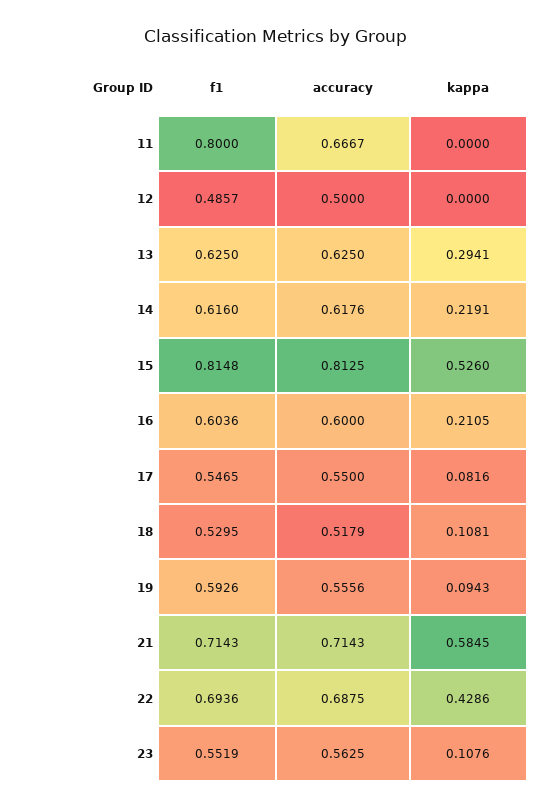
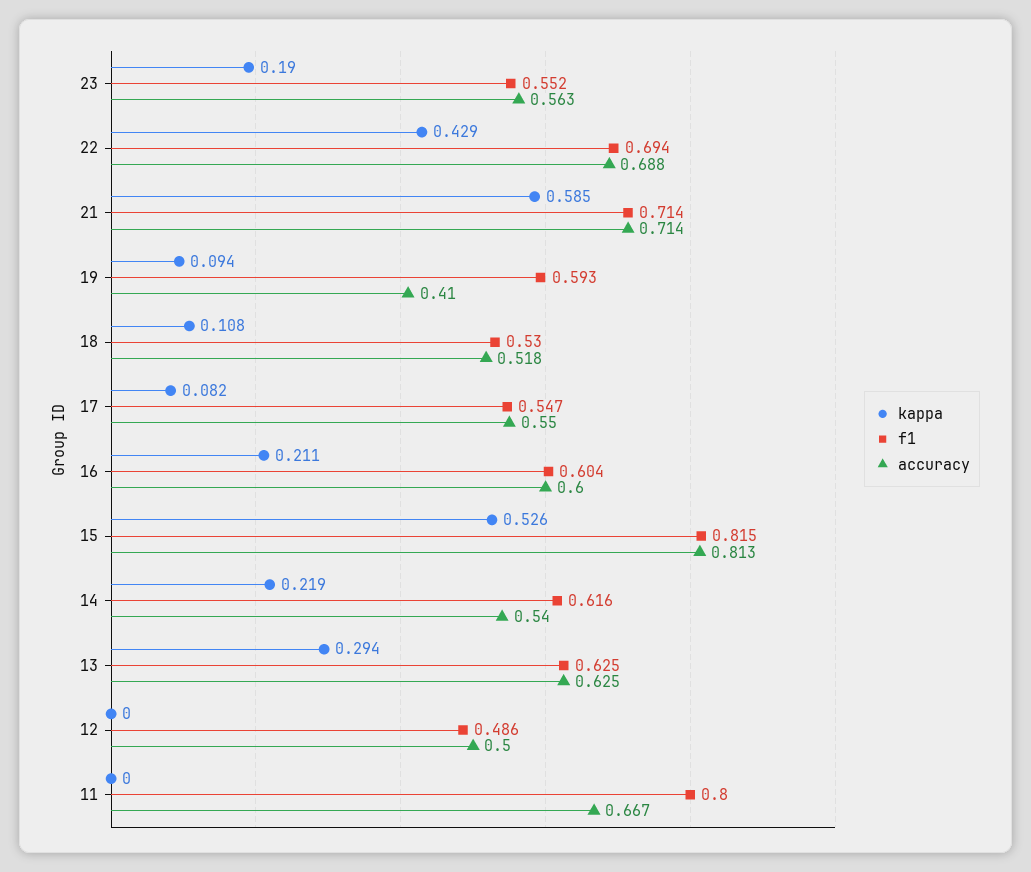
accuracy, 14: 0.6176 -> 0.54
accuracy, 19: 0.5556 -> 0.41
kappa, 23: 0.1076 -> 0.19

